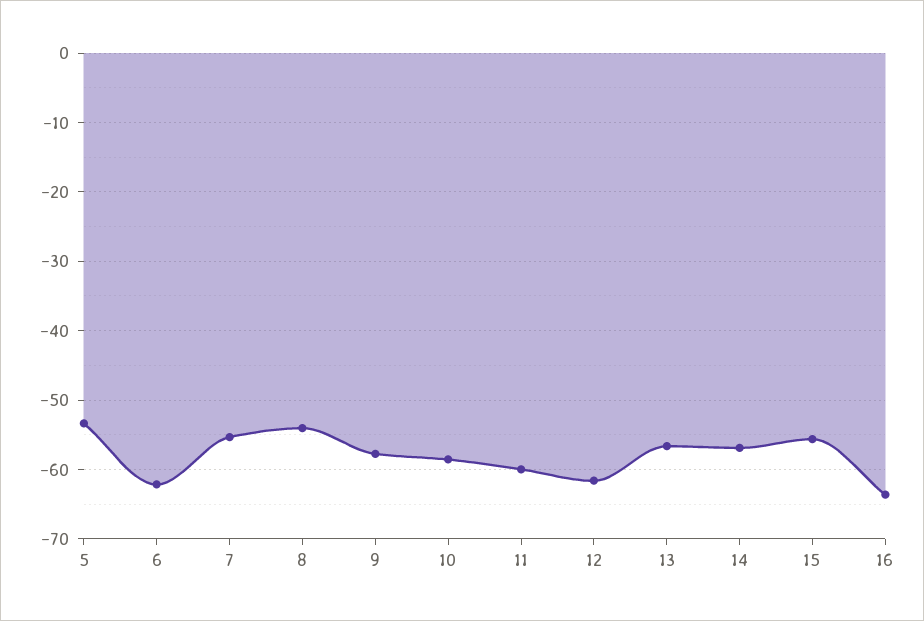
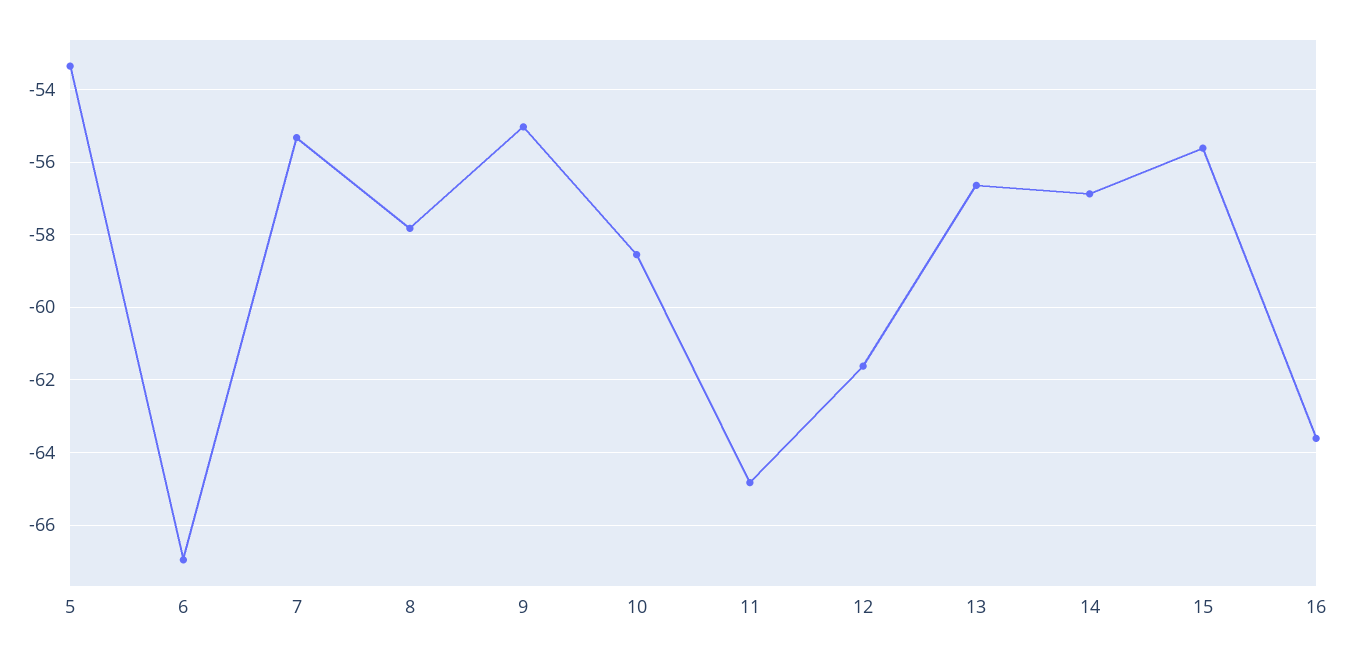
6: -62 -> -67
8: -54 -> -57.8
9: -58 -> -55
11: -60 -> -64.8

